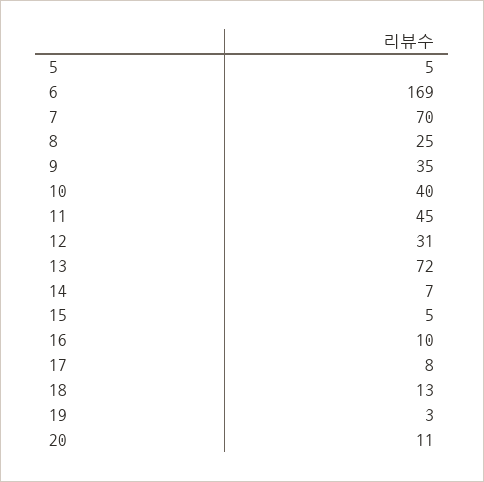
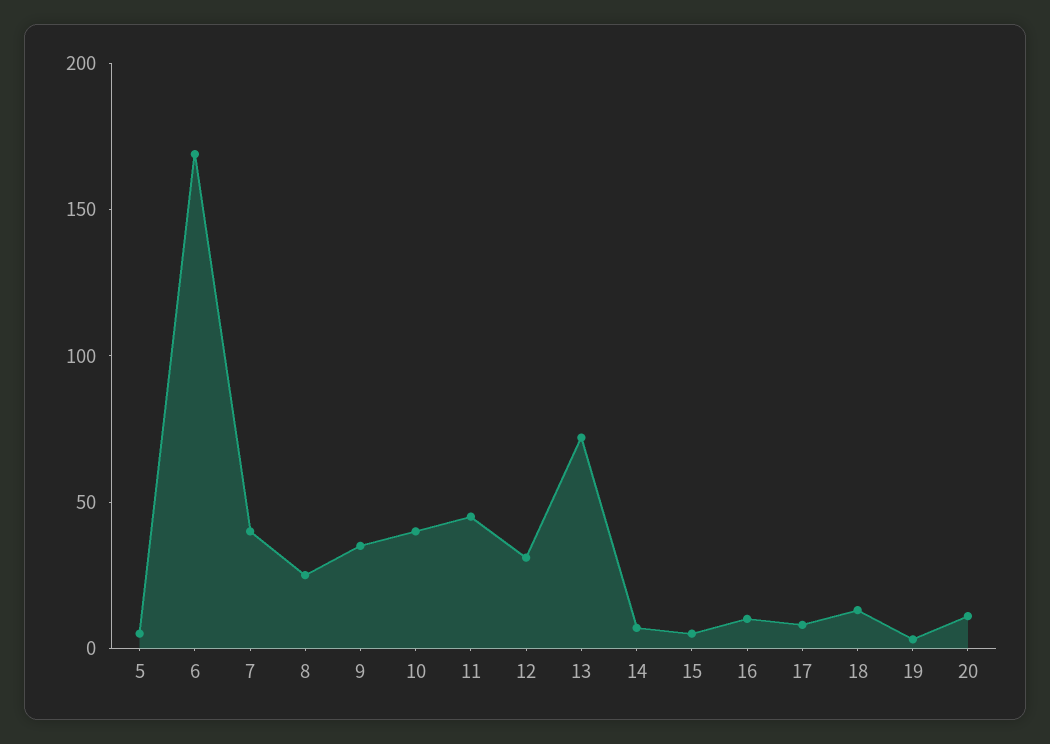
7: 70 -> 40

